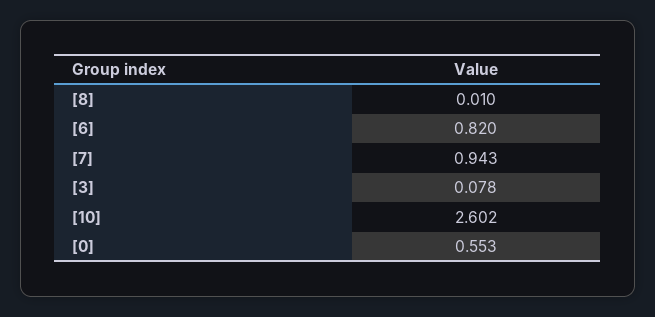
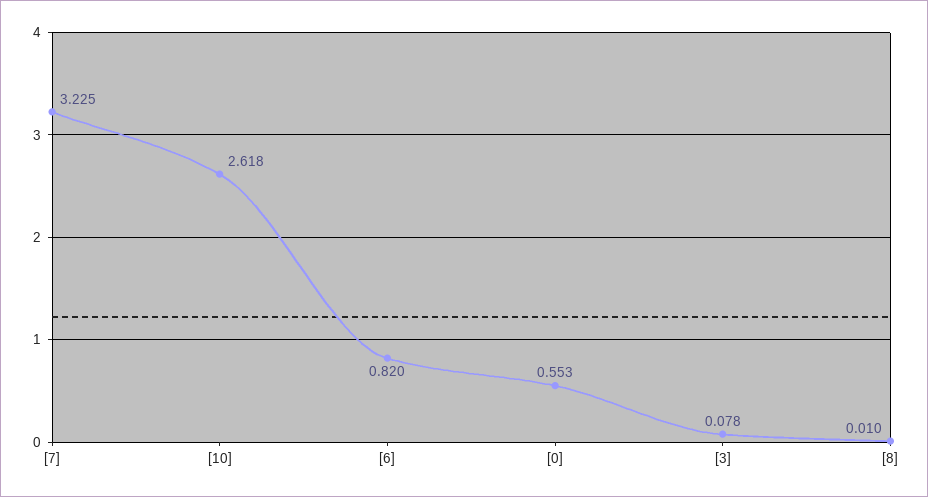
[7]: 0.943 -> 3.225
[10]: 2.602 -> 2.618

